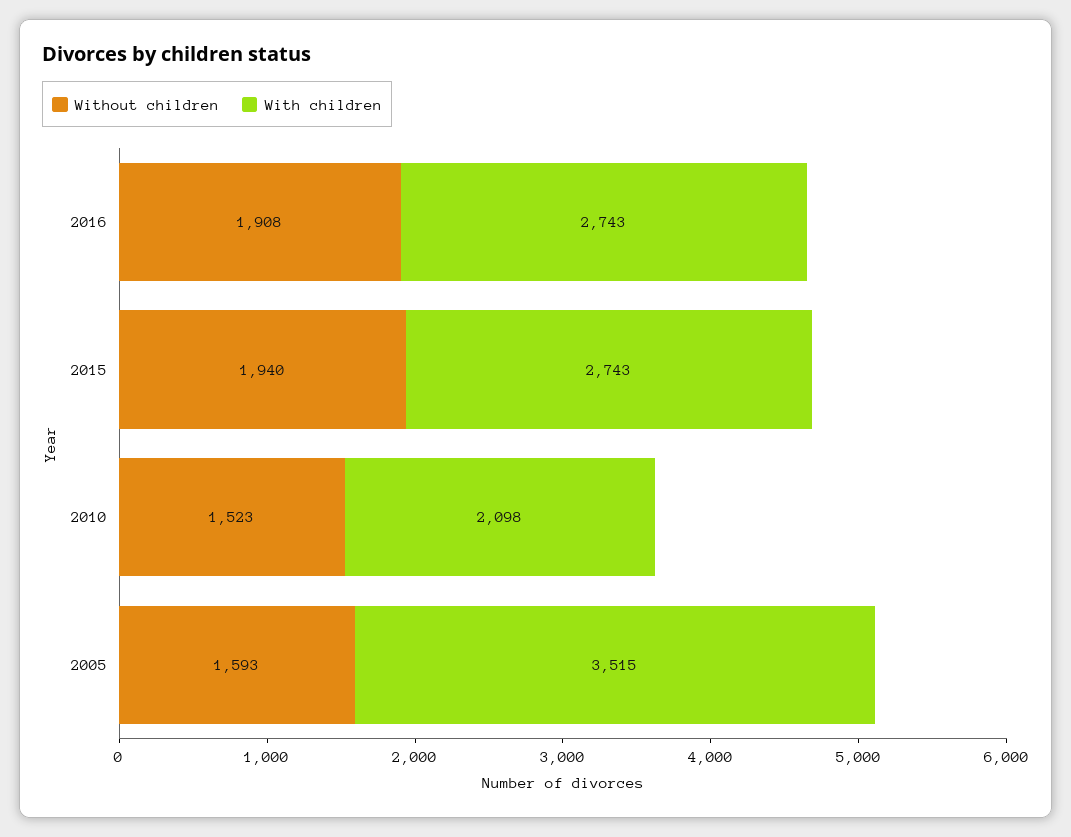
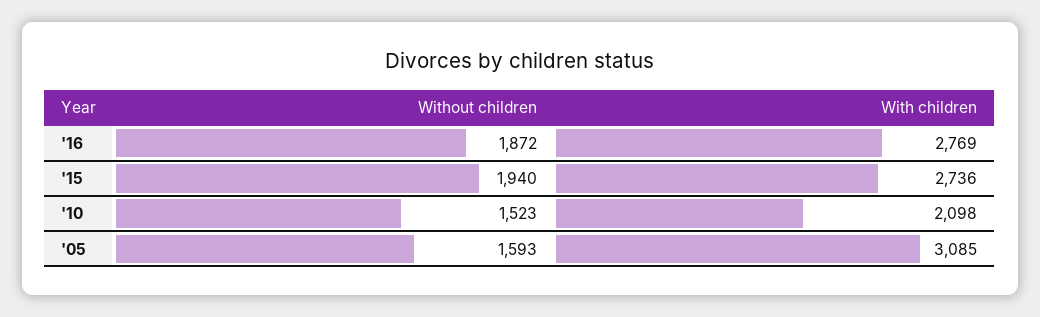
Without children, 2016: 1908 -> 1872
With children, 2016: 2743 -> 2769
With children, 2015: 2743 -> 2736
With children, 2005: 3515 -> 3085

